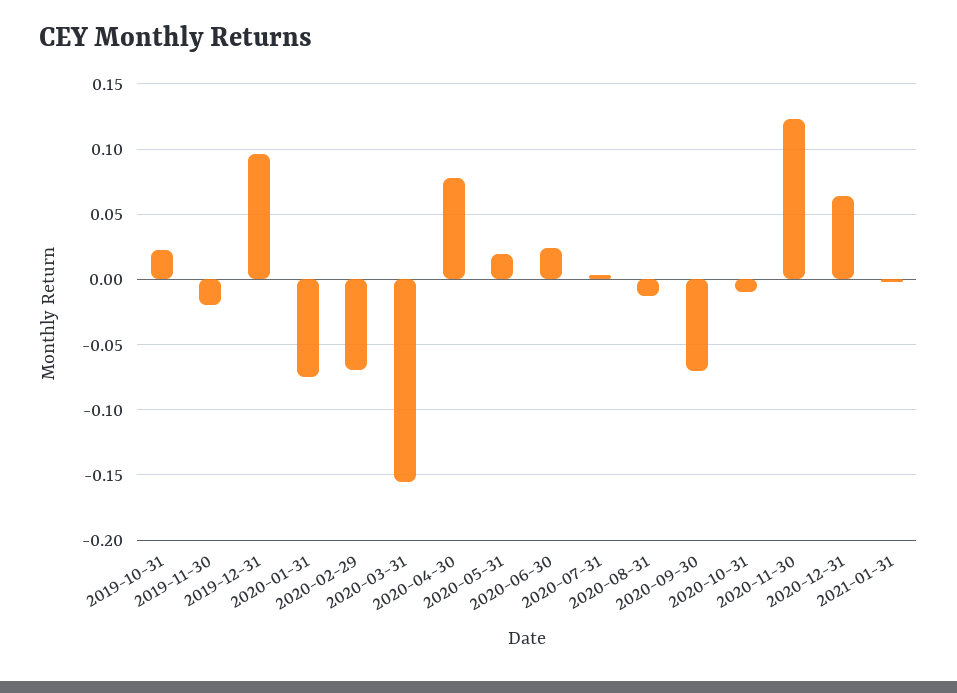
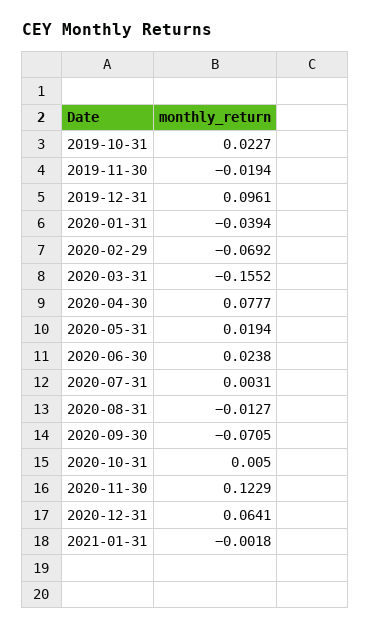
2020-01-31: -0.075 -> -0.0394
2020-10-31: -0.01 -> 0.005

